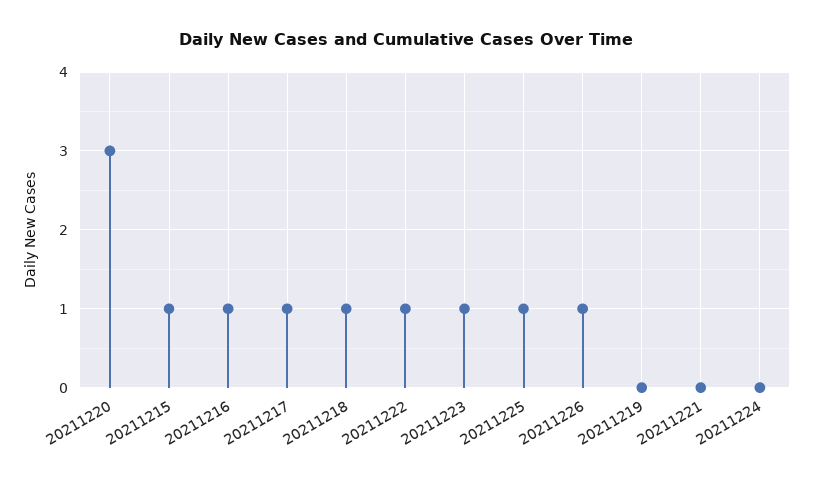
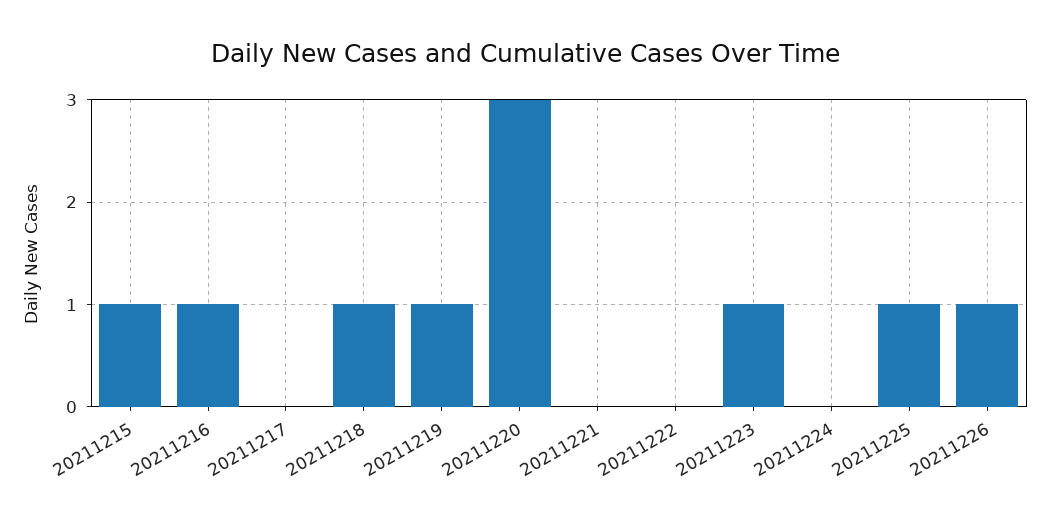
20211217: 1 -> 0
20211222: 1 -> 0
20211219: 0 -> 1

